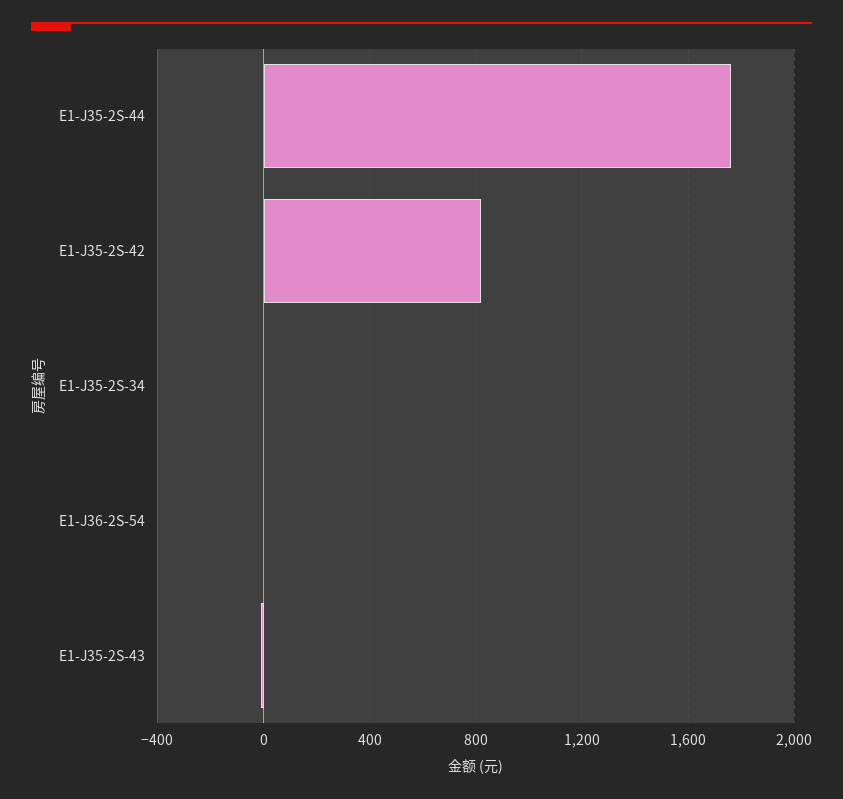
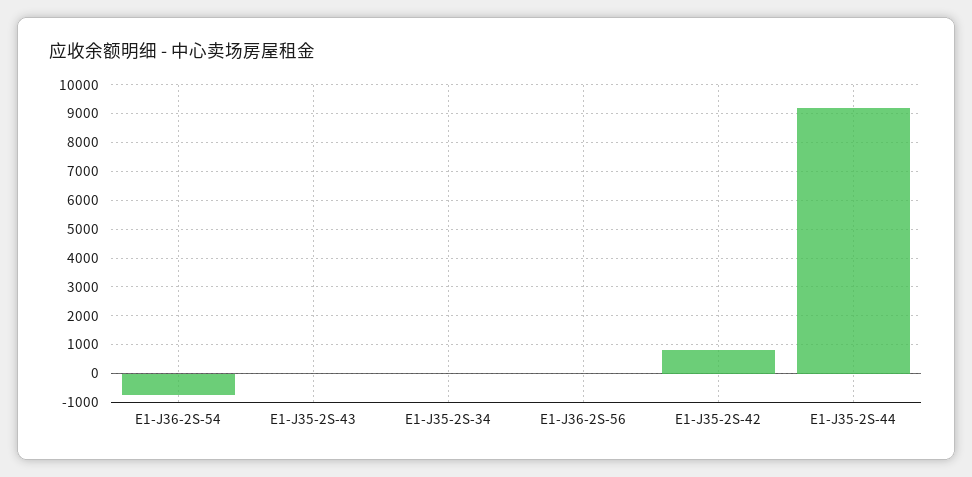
E1-J35-2S-44: 1750 -> 9250
E1-J36-2S-54: 0 -> -750
E1-J36-2S-56: none -> 0

